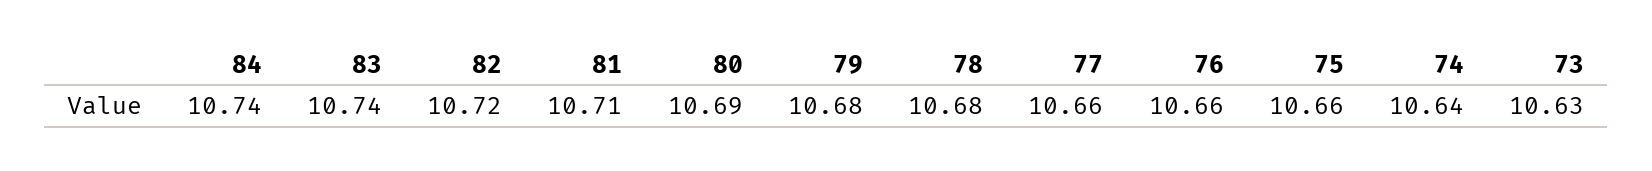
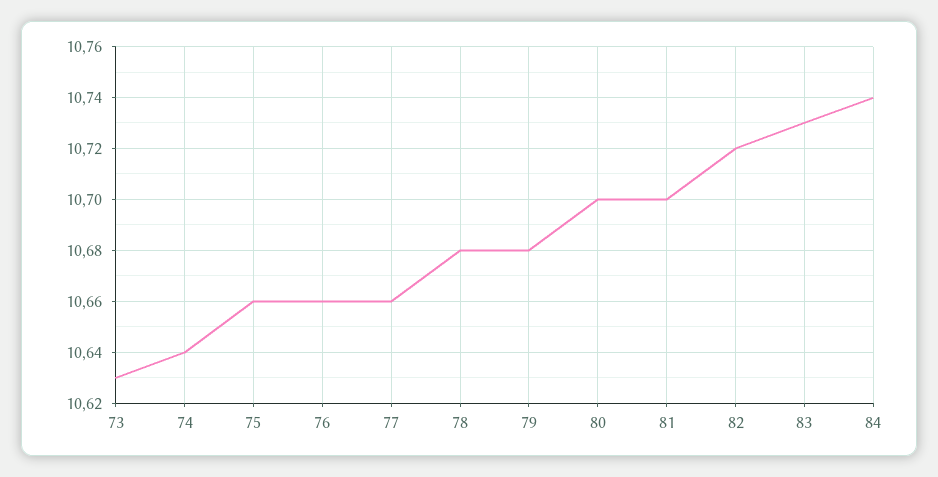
83: 10.74 -> 10.73
81: 10.71 -> 10.7
80: 10.69 -> 10.7

